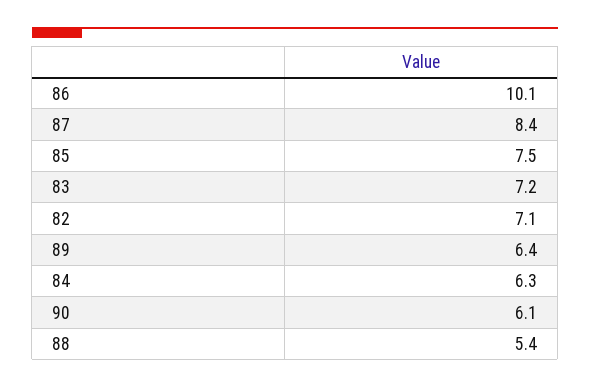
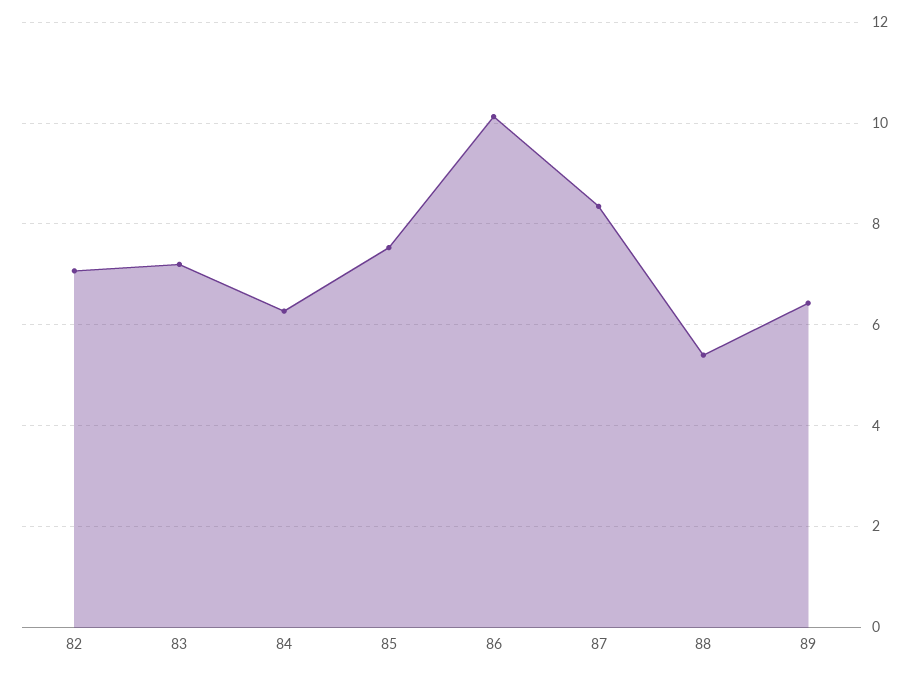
90: 6.1 -> none

